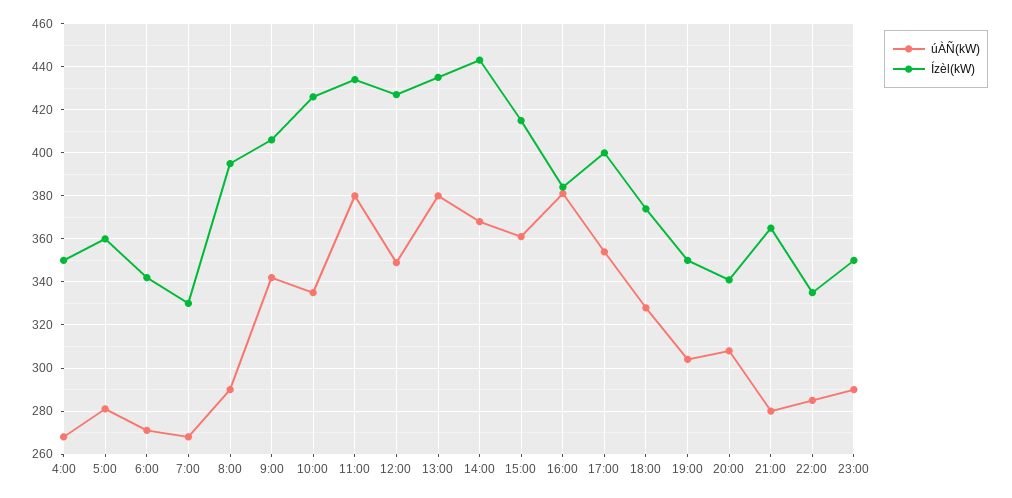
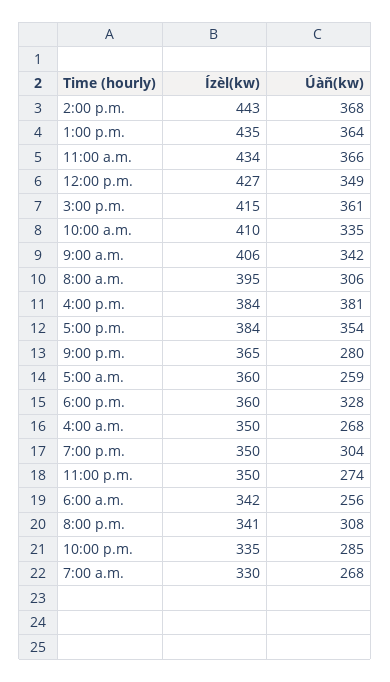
úÀÑ(kW), 5:00: 280 -> 259
úÀÑ(kW), 6:00: 270 -> 256
úÀÑ(kW), 8:00: 290 -> 306
Ízèl(kW), 10:00: 425 -> 410
úÀÑ(kW), 11:00: 380 -> 366
úÀÑ(kW), 13:00: 380 -> 364
Ízèl(kW), 17:00: 400 -> 384
Ízèl(kW), 18:00: 375 -> 360
úÀÑ(kW), 23:00: 290 -> 274

